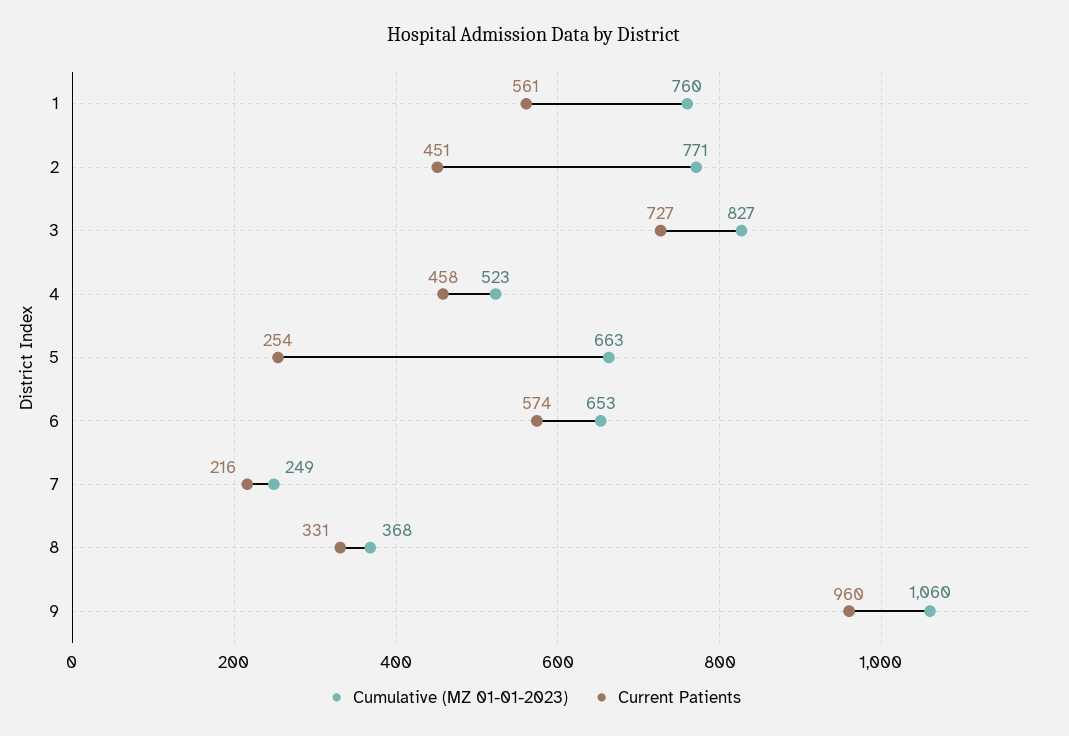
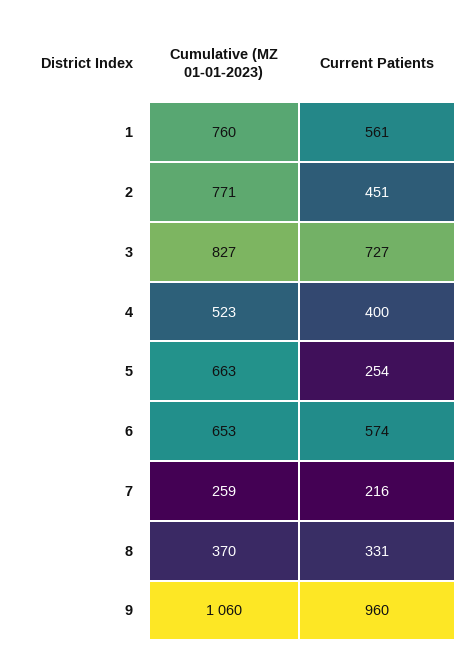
Current Patients, 4: 458 -> 400
Cumulative (MZ 01-01-2023), 7: 249 -> 259
Cumulative (MZ 01-01-2023), 8: 368 -> 370

